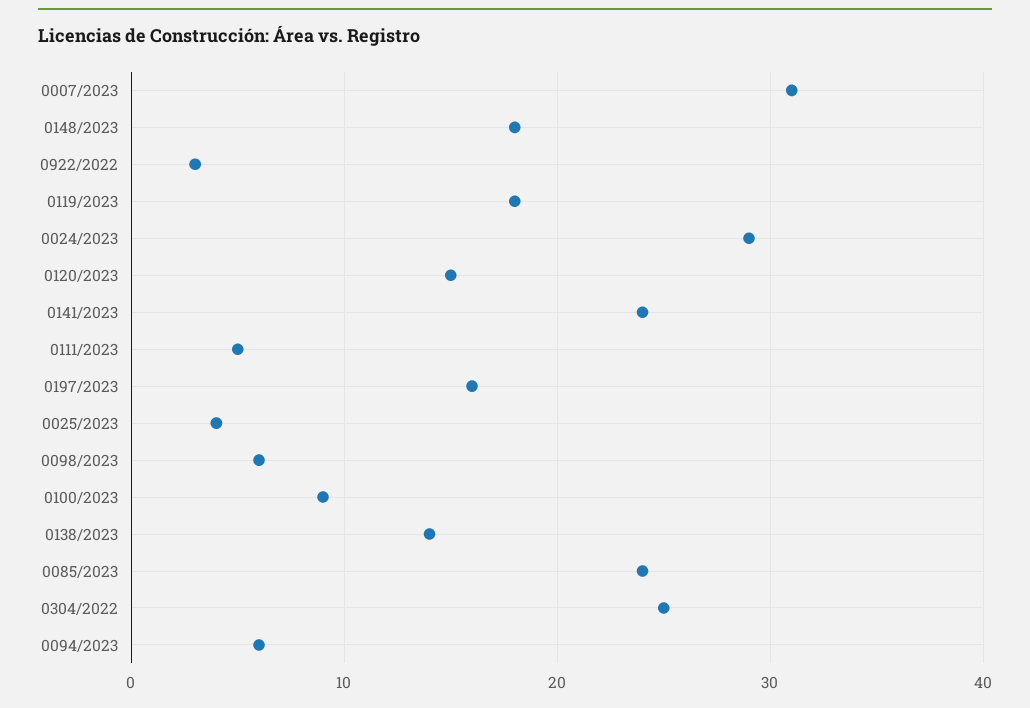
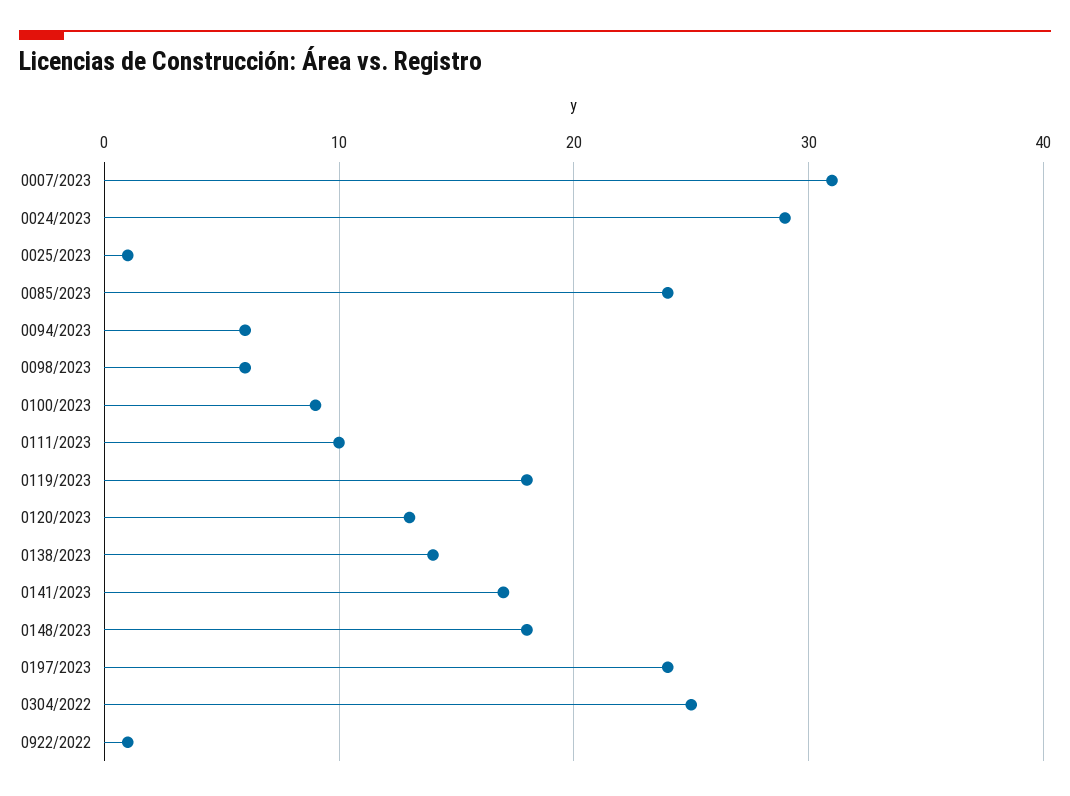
0922/2022: 3 -> 1
0120/2023: 15 -> 13
0141/2023: 24 -> 17
0111/2023: 5 -> 10
0197/2023: 16 -> 24
0025/2023: 4 -> 1

